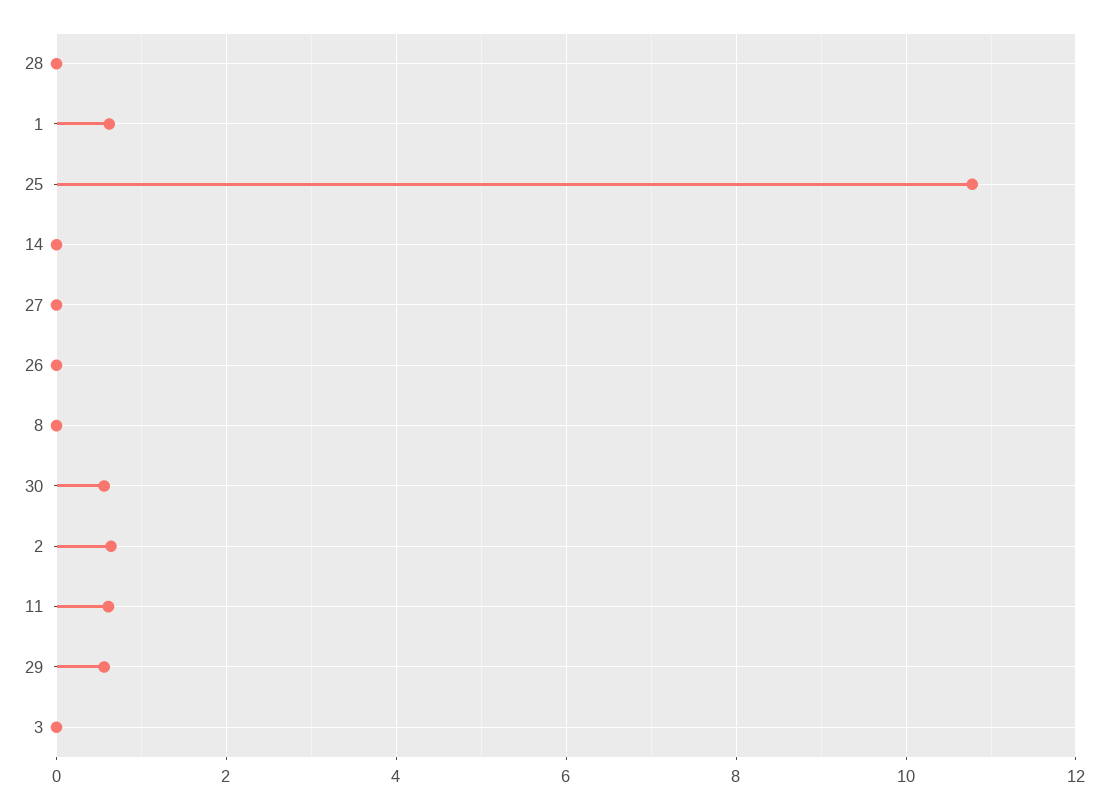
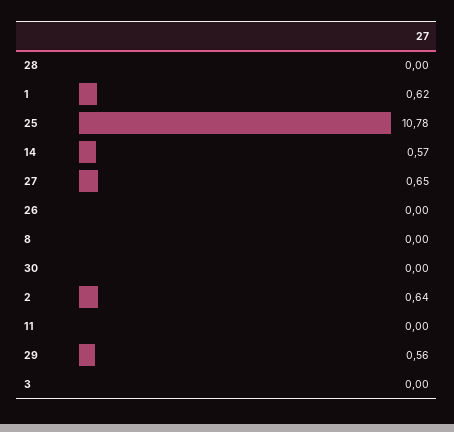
14: 0 -> 0.57
27: 0 -> 0.65
30: 0.6 -> 0
11: 0.6 -> 0

